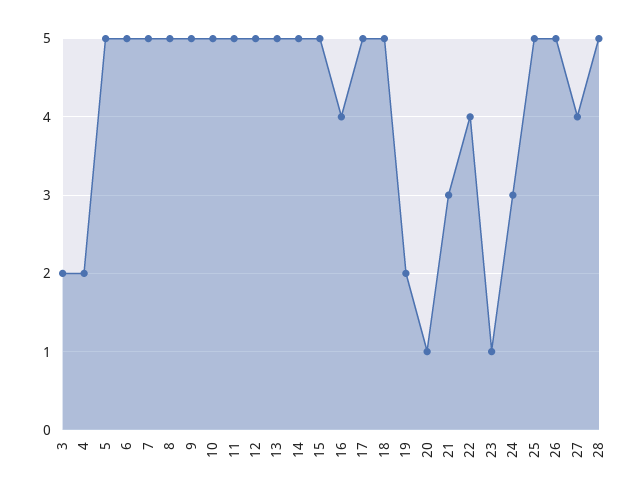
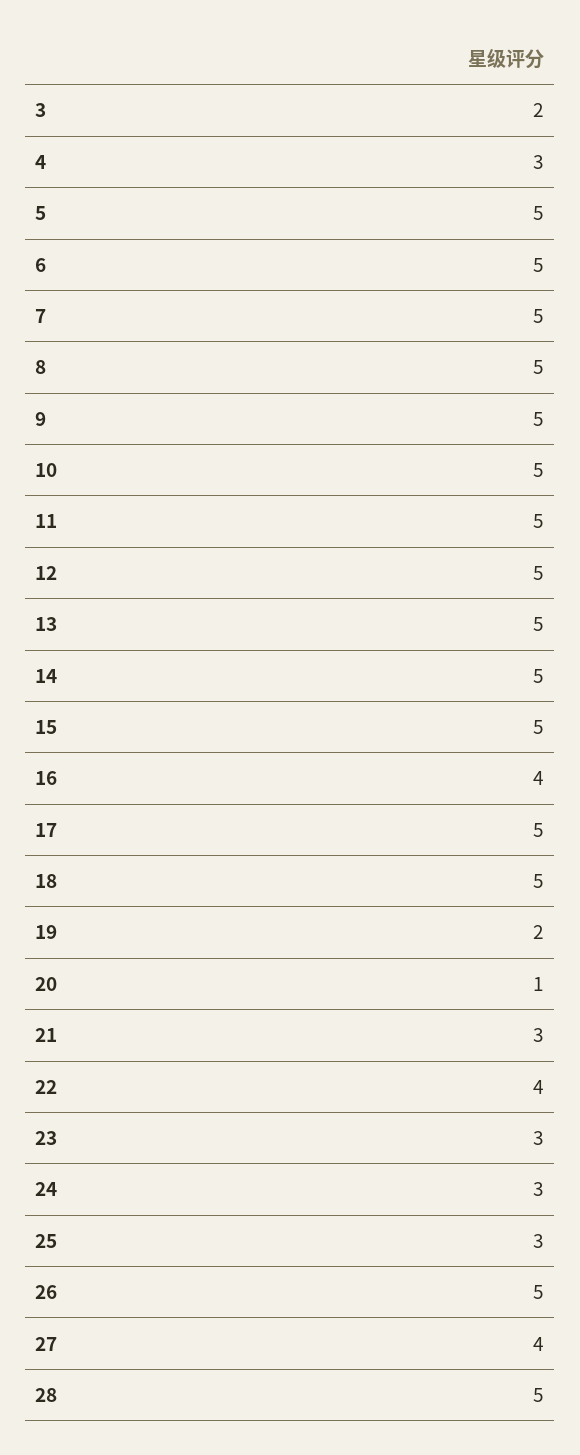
4: 2 -> 3
23: 1 -> 3
25: 5 -> 3

